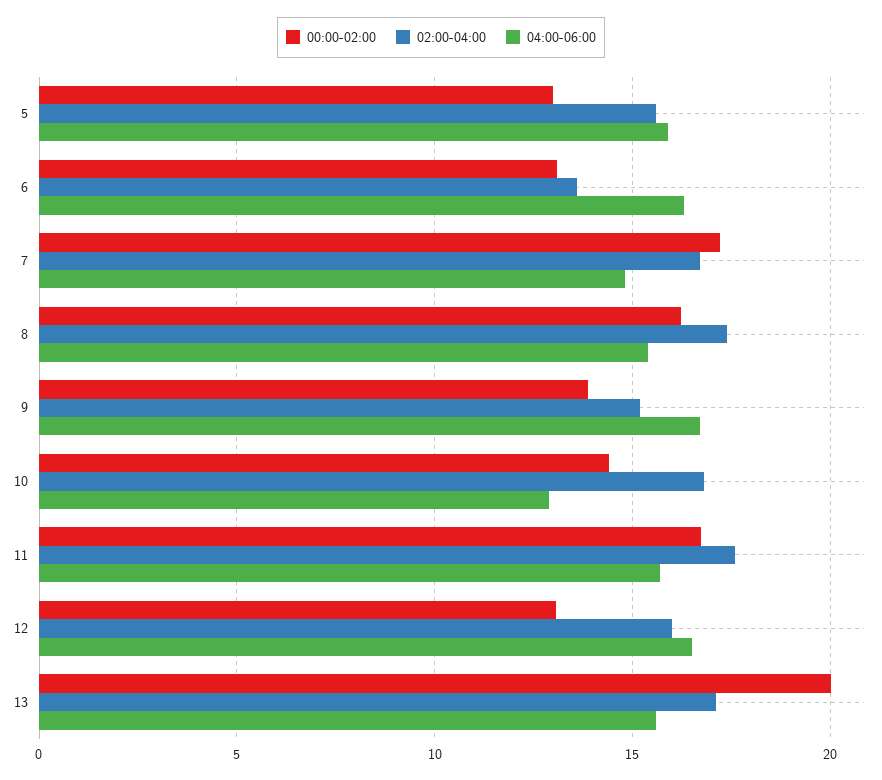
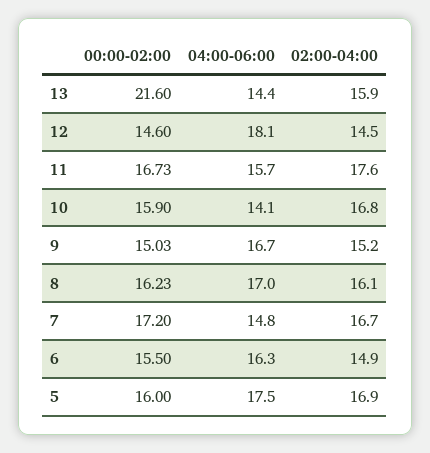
00:00-02:00, 5: 13 -> 16
02:00-04:00, 5: 15.5 -> 16.9
04:00-06:00, 5: 16 -> 17.5
00:00-02:00, 6: 13 -> 15.5
02:00-04:00, 6: 13.5 -> 14.9
02:00-04:00, 8: 17.5 -> 16.1
04:00-06:00, 8: 15.5 -> 17
00:00-02:00, 9: 14 -> 15.03
00:00-02:00, 10: 14.5 -> 15.9
04:00-06:00, 10: 13 -> 14.1
00:00-02:00, 12: 13 -> 14.6
02:00-04:00, 12: 16 -> 14.5
04:00-06:00, 12: 16.5 -> 18.1
00:00-02:00, 13: 20 -> 21.6
02:00-04:00, 13: 17 -> 15.9
04:00-06:00, 13: 15.5 -> 14.4

